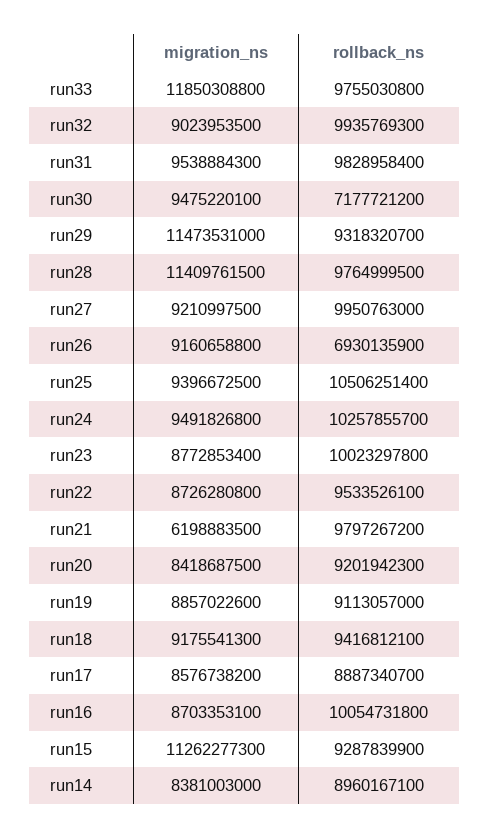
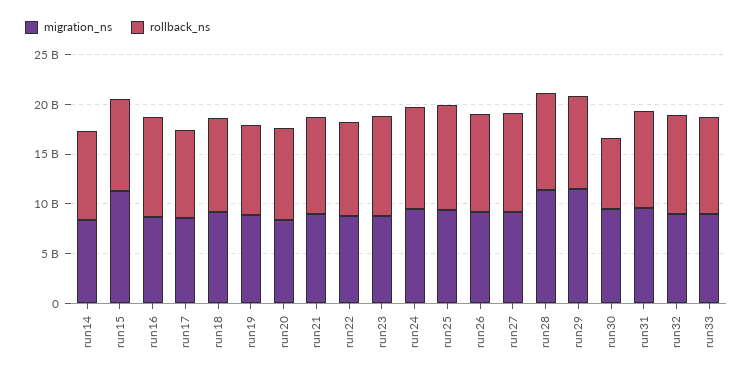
migration_ns, run33: 11850308800 -> 9000000000
rollback_ns, run26: 6930135900 -> 10000000000
migration_ns, run21: 6198883500 -> 9000000000

